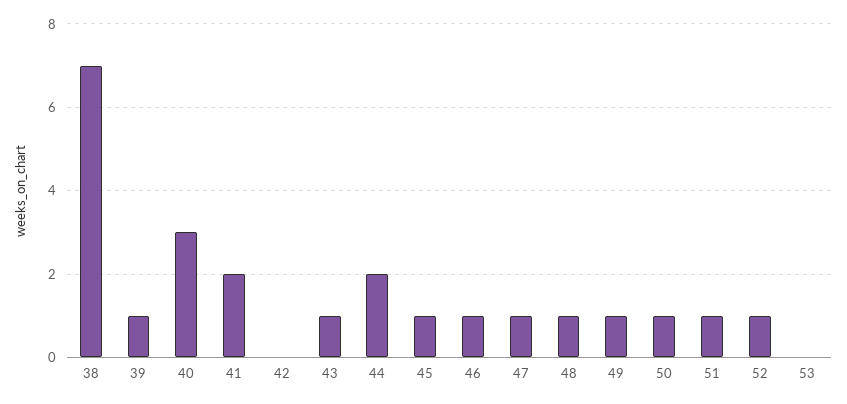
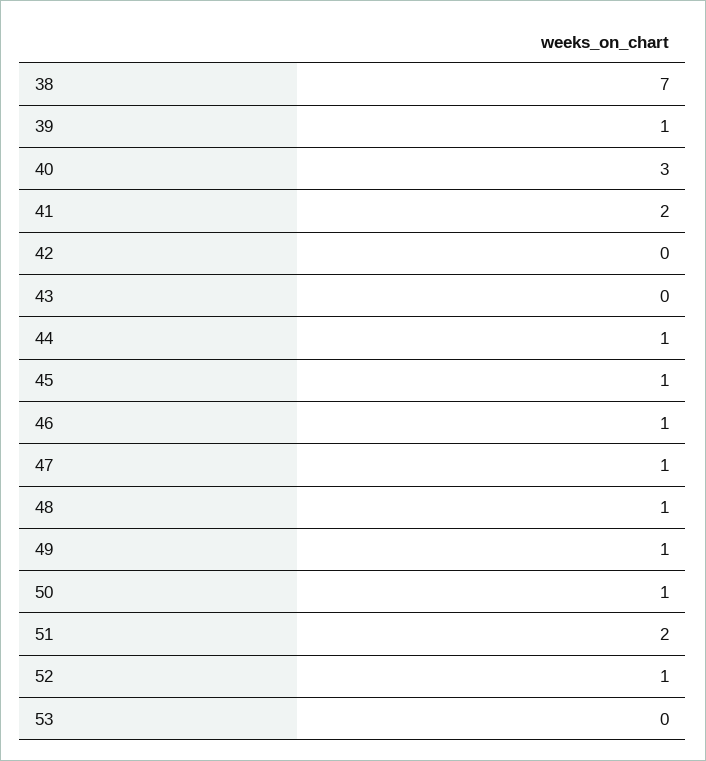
43: 1 -> 0
44: 2 -> 1
51: 1 -> 2

